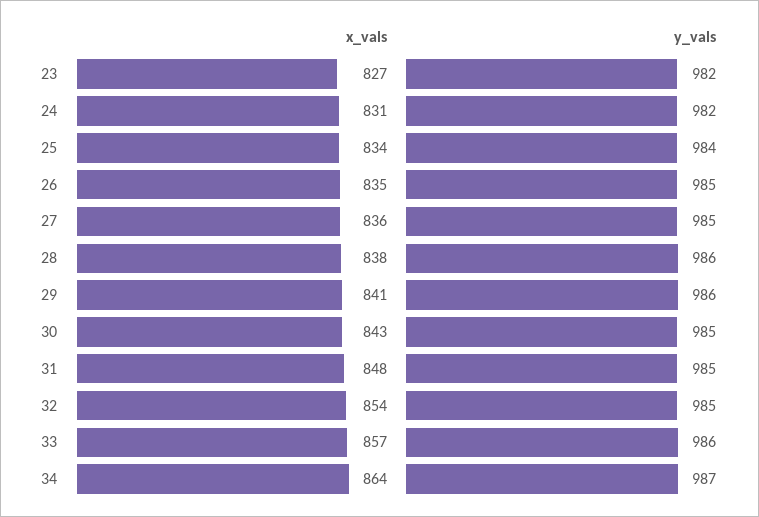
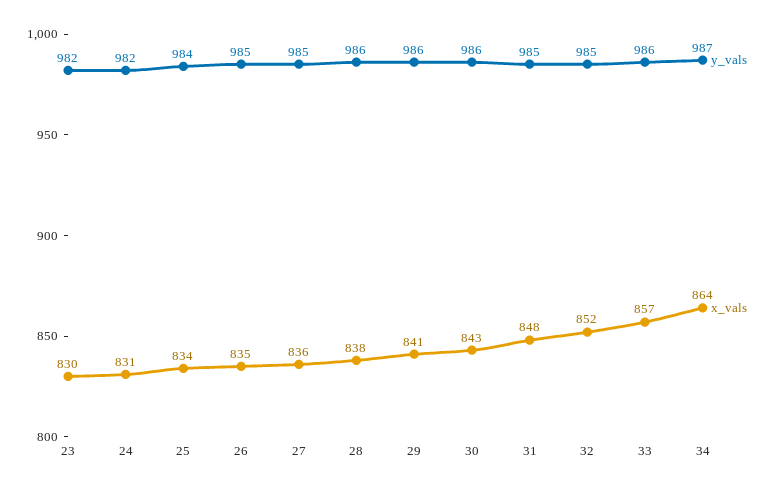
x_vals, 23: 827 -> 830
y_vals, 30: 985 -> 986
x_vals, 32: 854 -> 852

